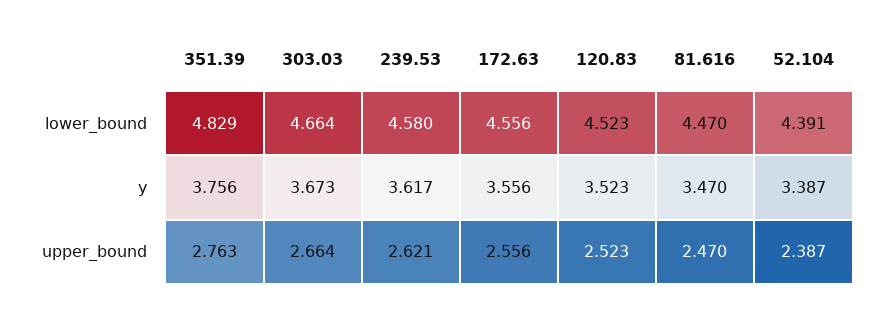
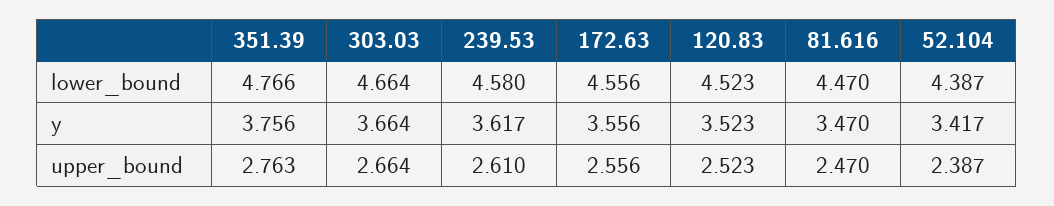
351.39, lower_bound: 4.829 -> 4.766
52.104, lower_bound: 4.391 -> 4.387
303.03, y: 3.673 -> 3.664
52.104, y: 3.387 -> 3.417
239.53, upper_bound: 2.621 -> 2.61

